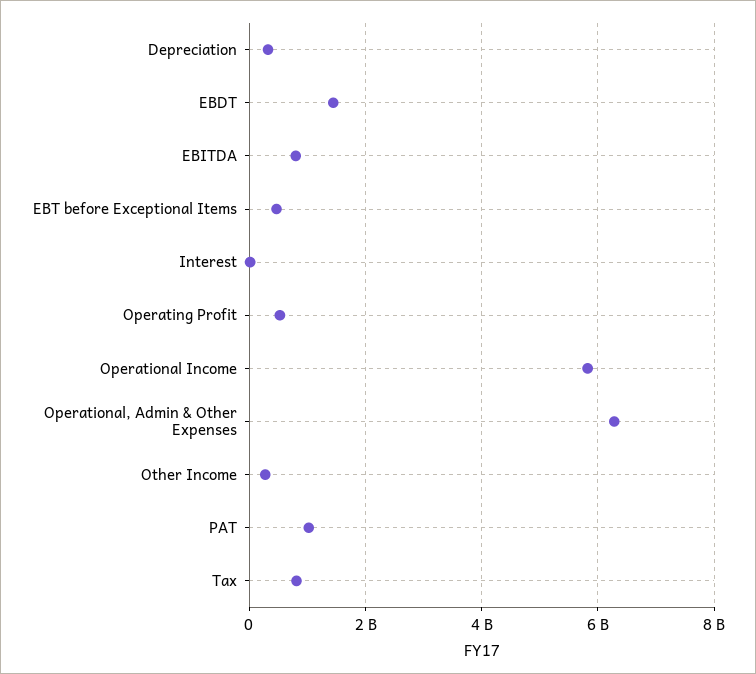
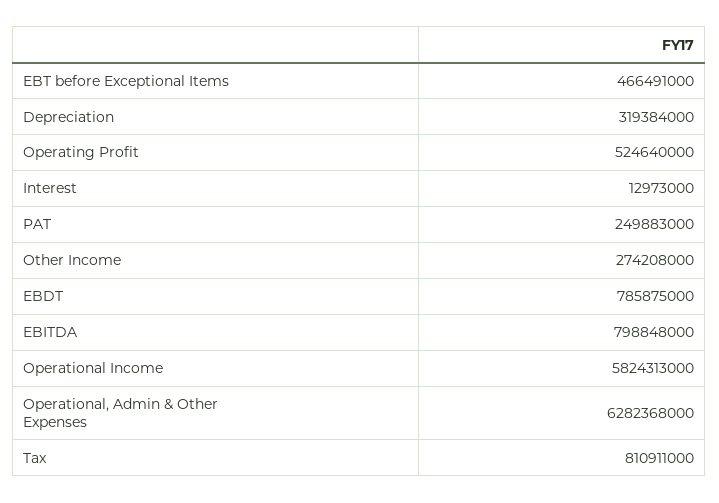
EBDT: 1400000000 -> 785875000
PAT: 1000000000 -> 249883000

